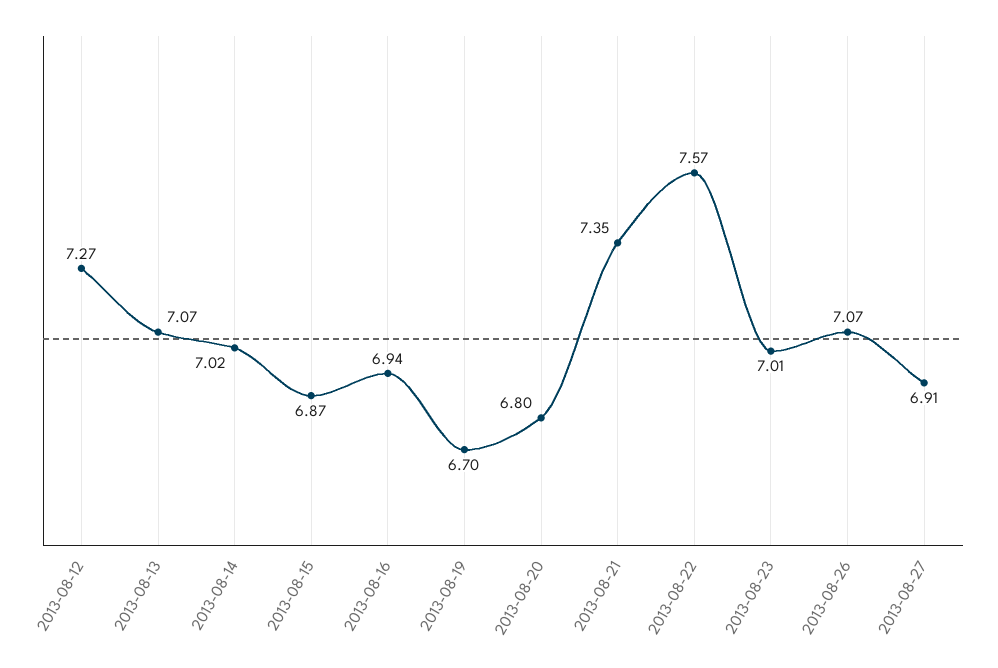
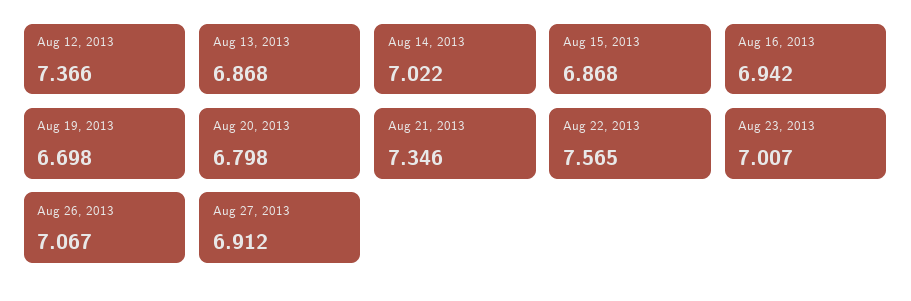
2013-08-12: 7.27 -> 7.366
2013-08-13: 7.07 -> 6.868

